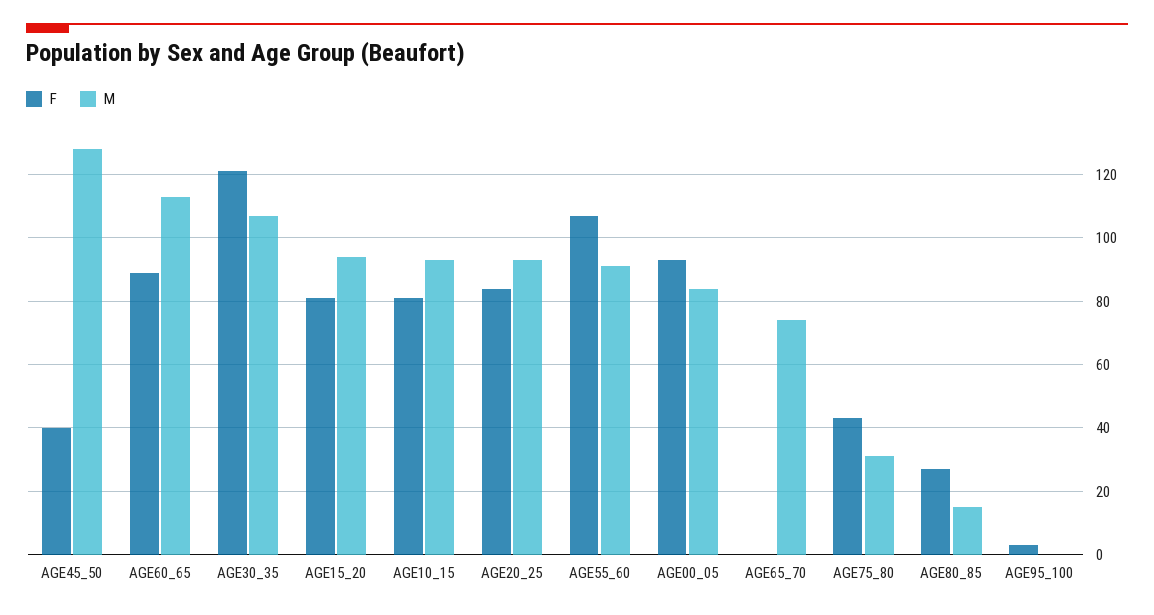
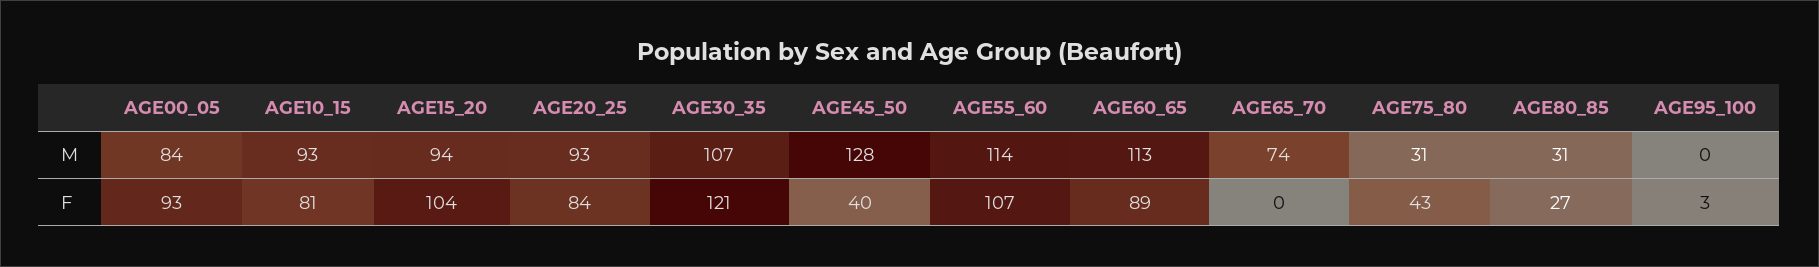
F, AGE15_20: 80 -> 104
M, AGE55_60: 90 -> 114
M, AGE80_85: 15 -> 31

